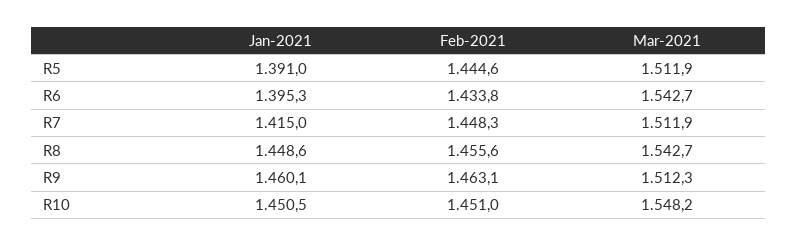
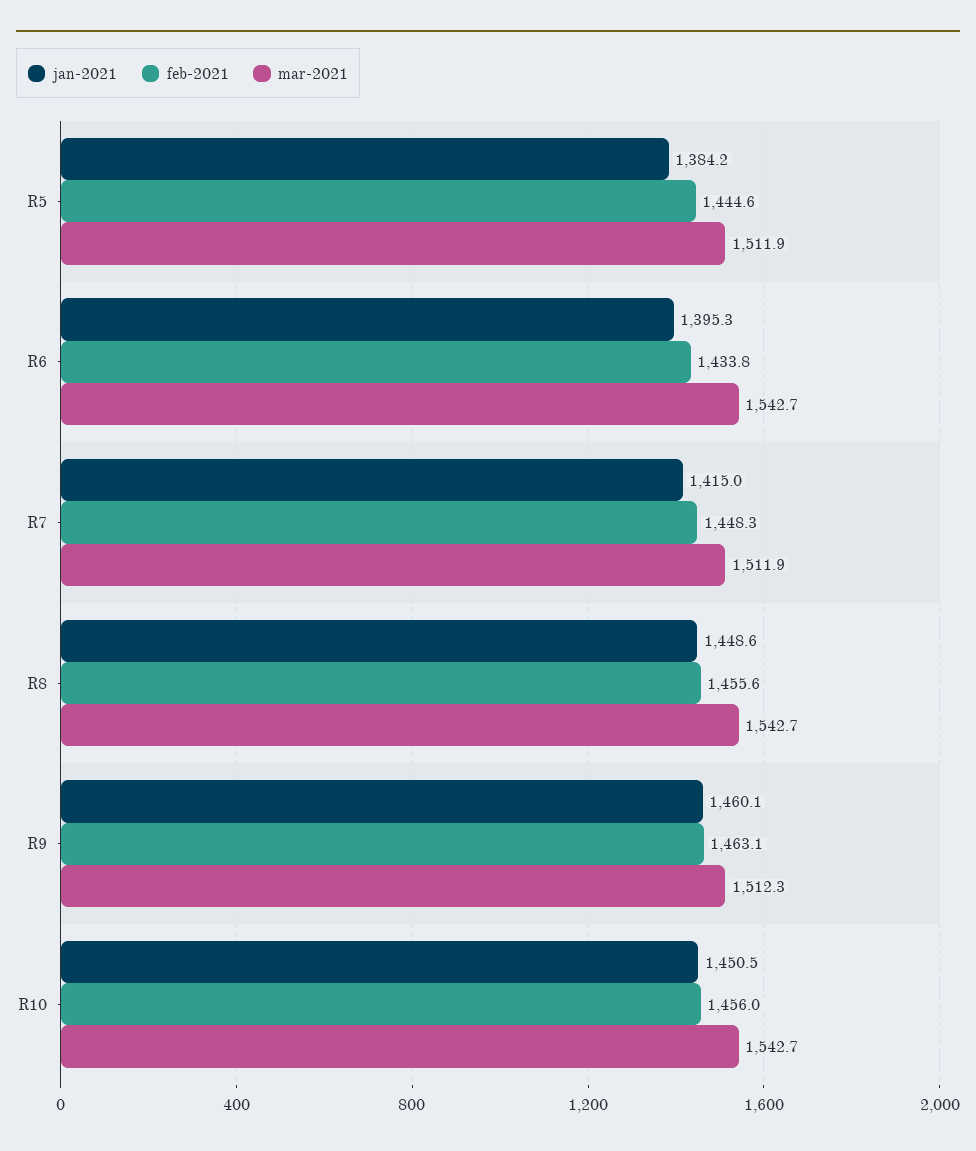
Jan-2021, R5: 1391 -> 1384.2
Feb-2021, R10: 1451 -> 1456
Mar-2021, R10: 1548.2 -> 1542.7

